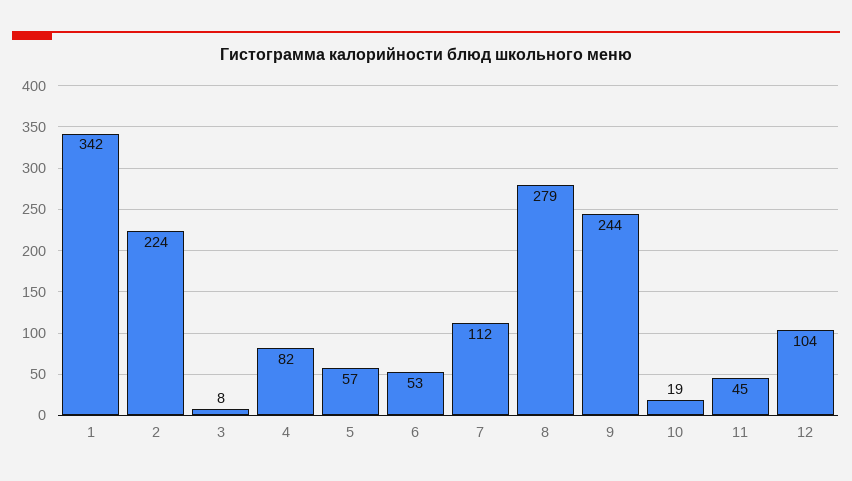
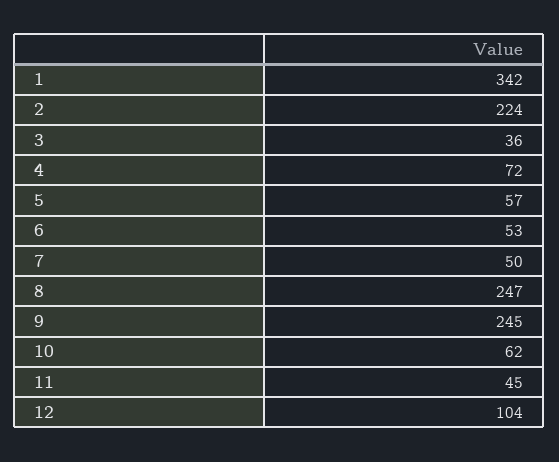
3: 8 -> 36
4: 82 -> 72
7: 112 -> 50
8: 279 -> 247
9: 244 -> 245
10: 19 -> 62

